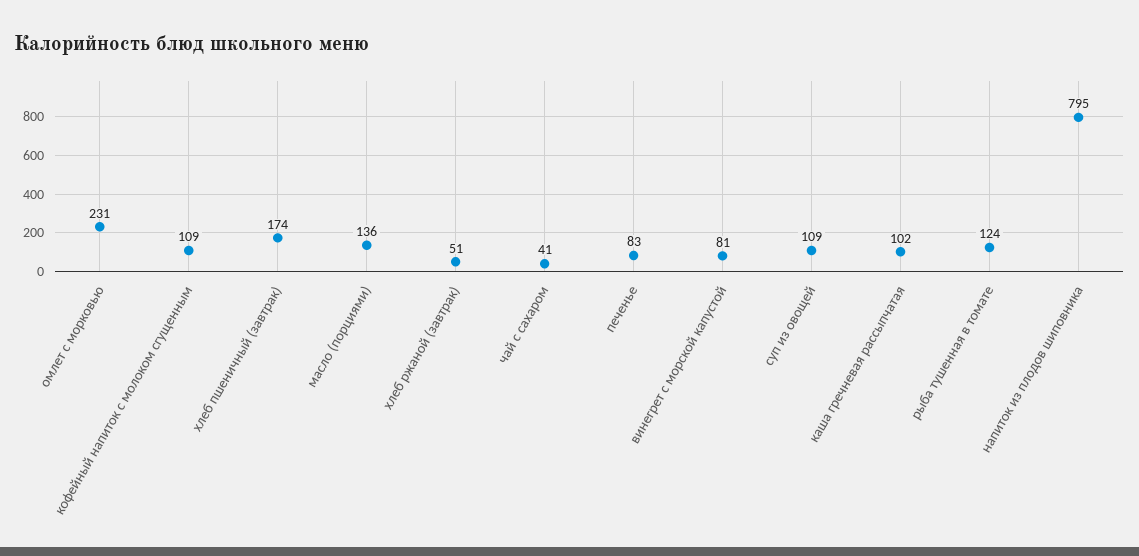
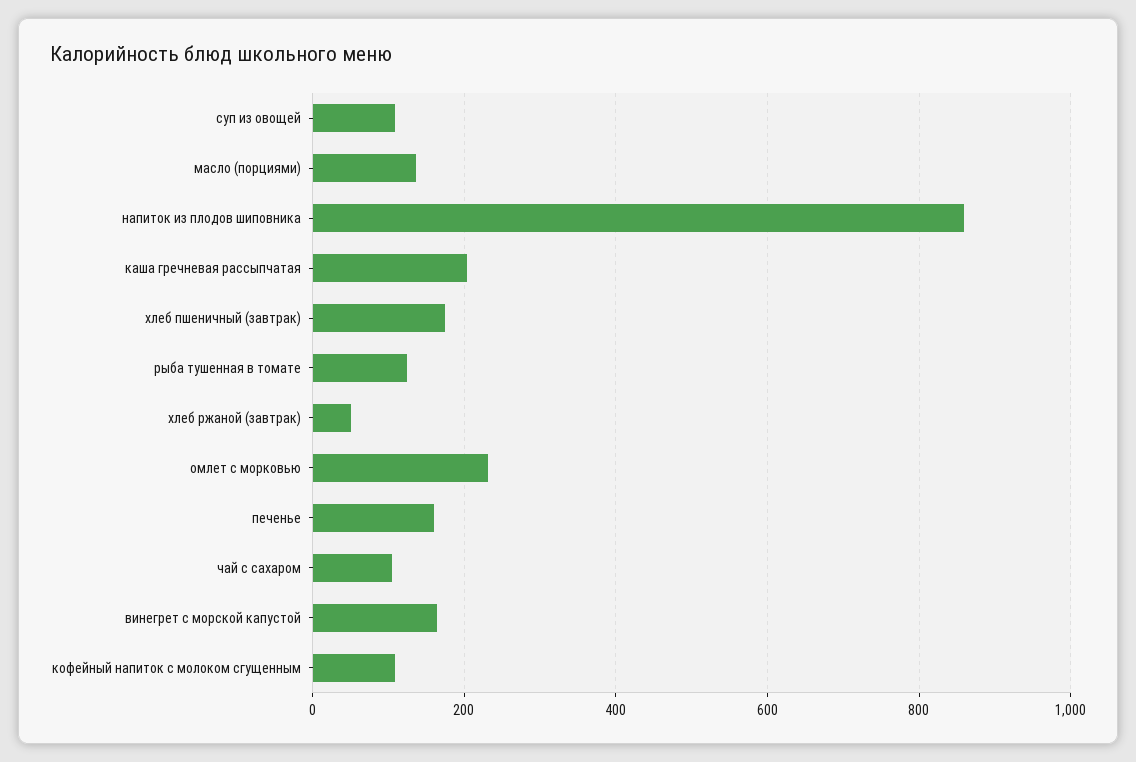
чай с сахаром: 41 -> 100
печенье: 83 -> 160
винегрет с морской капустой: 81 -> 160
каша гречневая рассыпчатая: 102 -> 200
напиток из плодов шиповника: 795 -> 860

